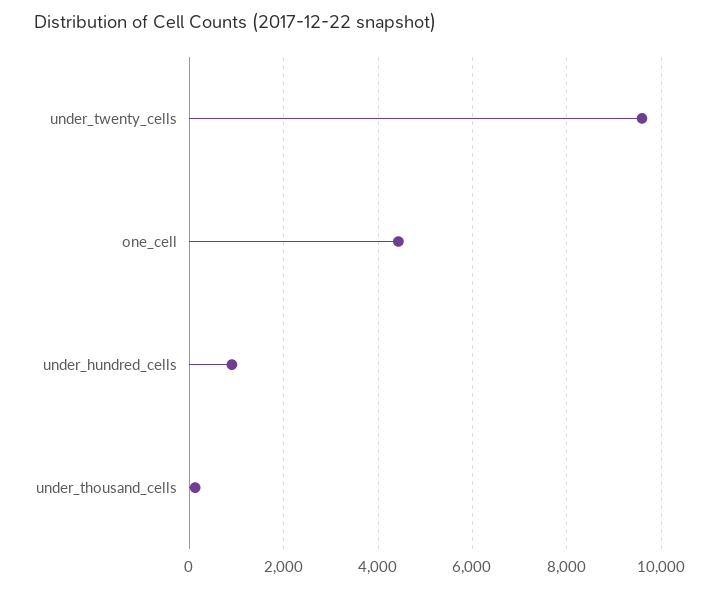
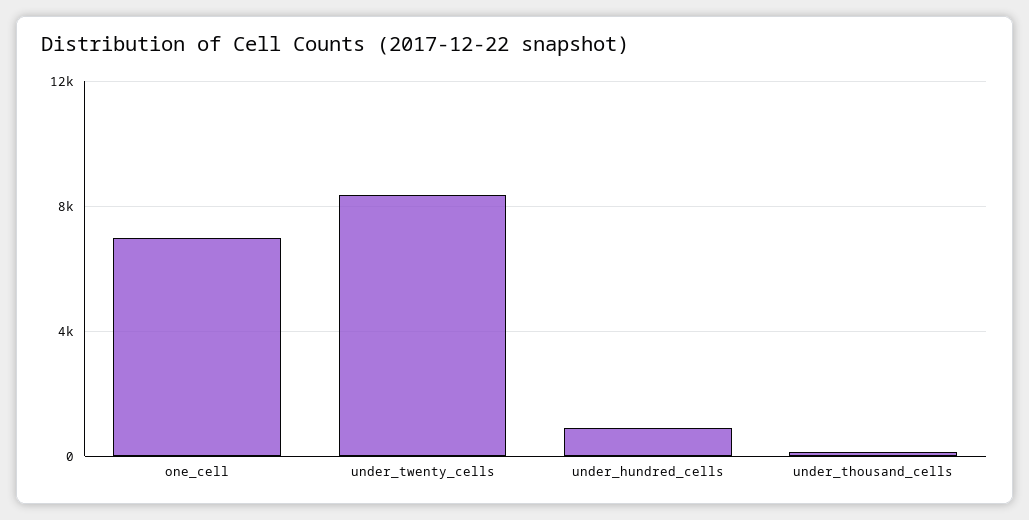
under_twenty_cells: 9600 -> 8500
one_cell: 4400 -> 7000

